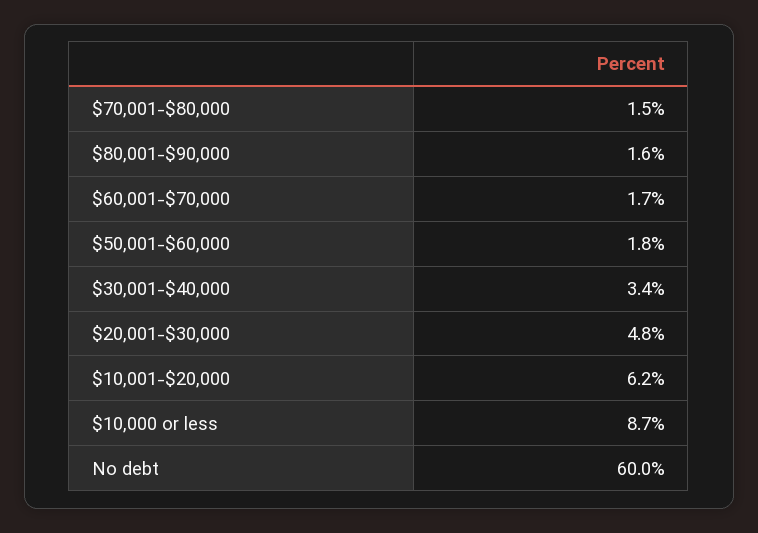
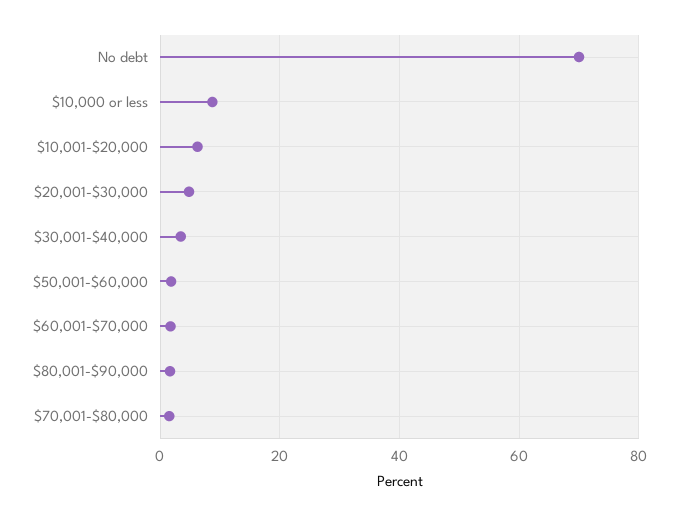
No debt: 60 -> 70

